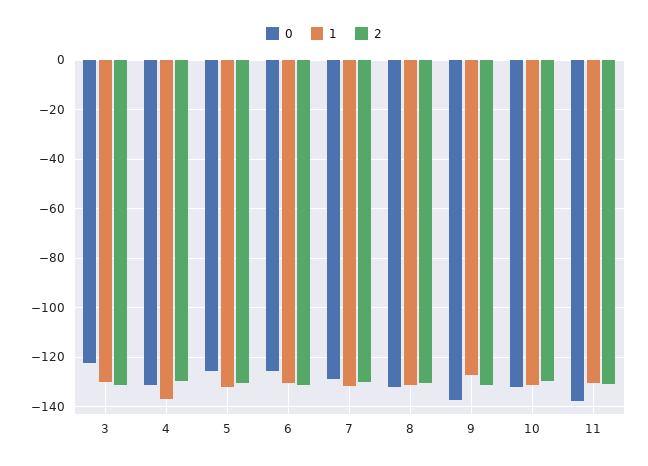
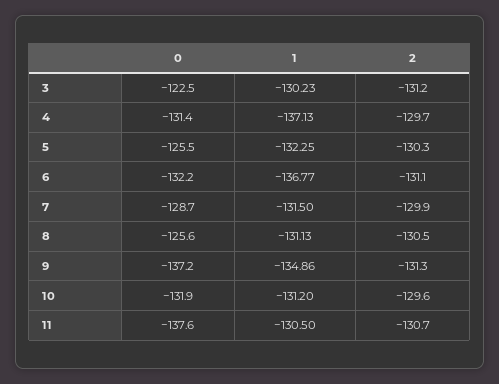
0, 6: -125 -> -132.2
1, 6: -130 -> -136.77
0, 8: -132.5 -> -125.6
1, 9: -127.5 -> -134.86

